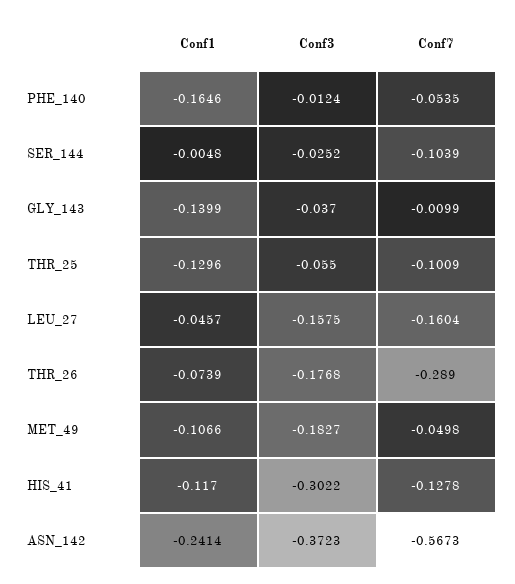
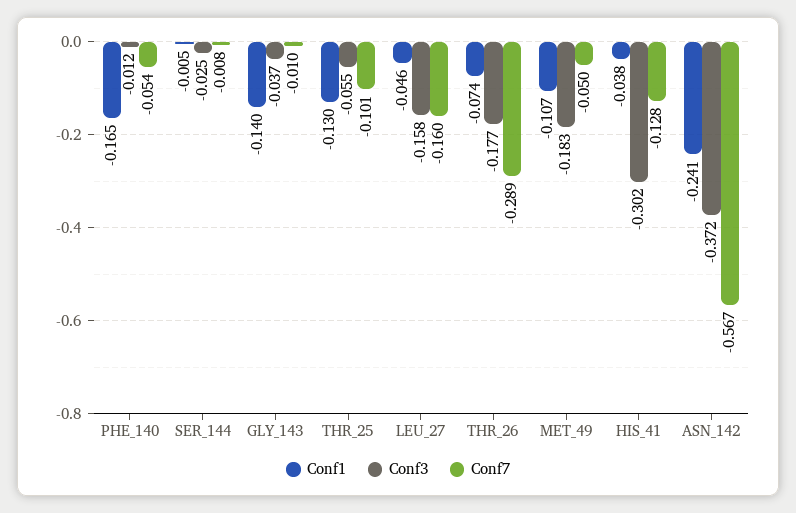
Conf7, SER_144: -0.1039 -> -0.008
Conf1, HIS_41: -0.117 -> -0.038

